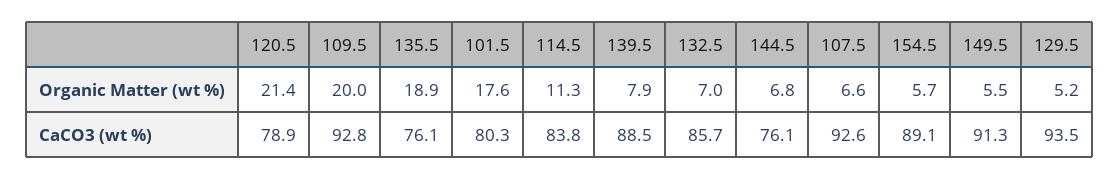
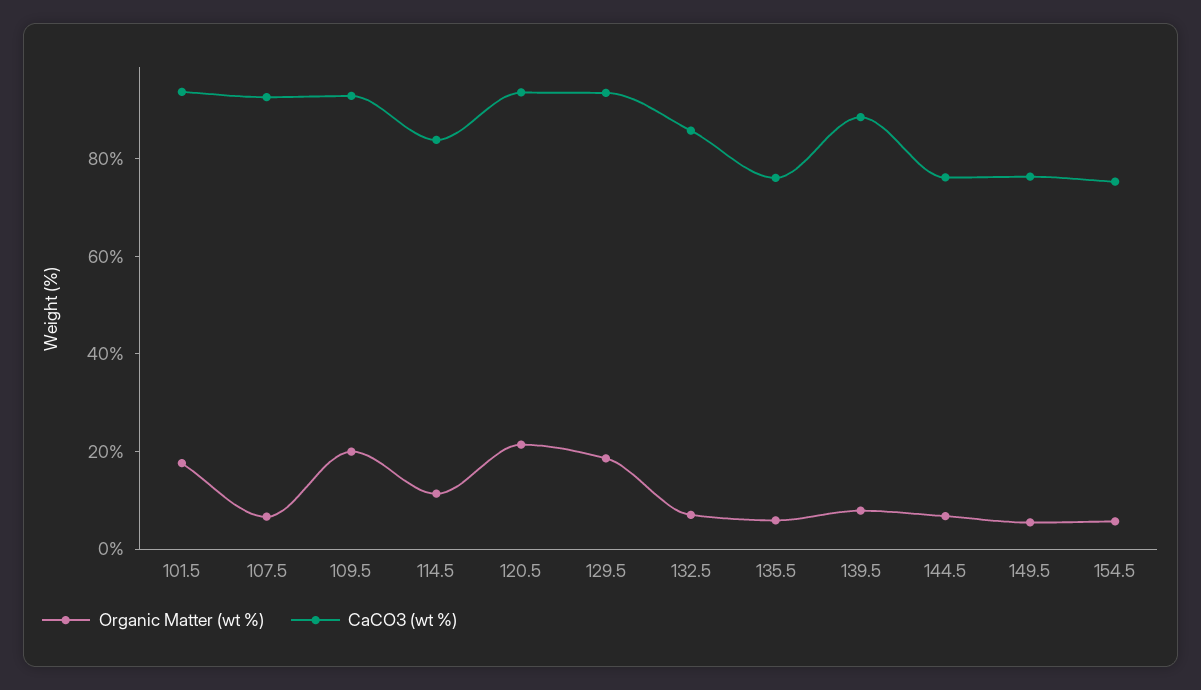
Organic Matter (wt %), 135.5: 18.9 -> 5
Organic Matter (wt %), 129.5: 5.2 -> 20
CaCO3 (wt %), 120.5: 78.9 -> 95
CaCO3 (wt %), 101.5: 80.3 -> 95
CaCO3 (wt %), 154.5: 89.1 -> 75
CaCO3 (wt %), 149.5: 91.3 -> 75

